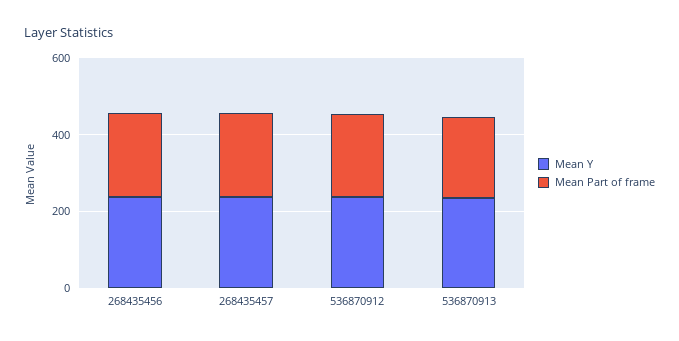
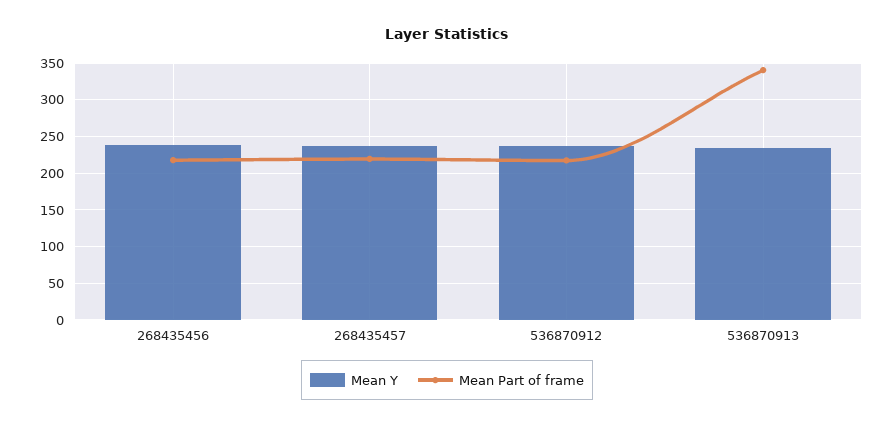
Mean Part of frame, 536870913: 200 -> 340

